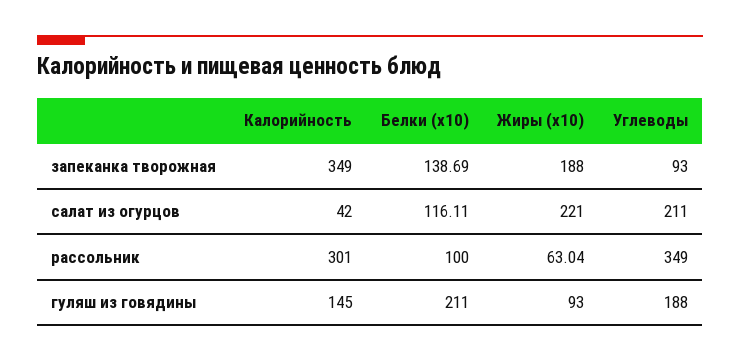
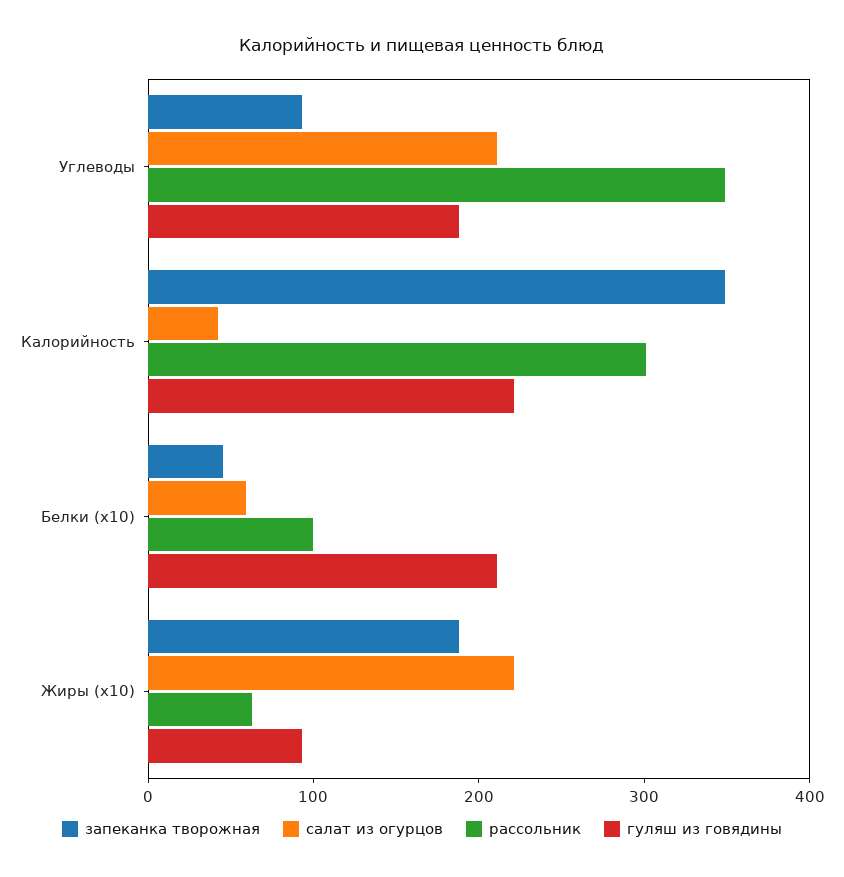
запеканка творожная, Белки (x10): 138.69 -> 40
салат из огурцов, Белки (x10): 116.11 -> 60
гуляш из говядины, Калорийность: 145 -> 220

